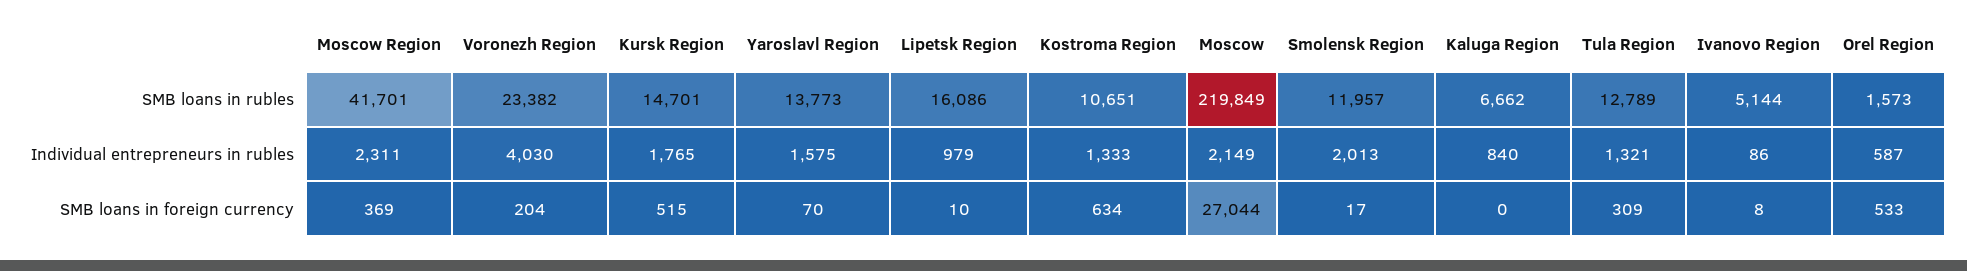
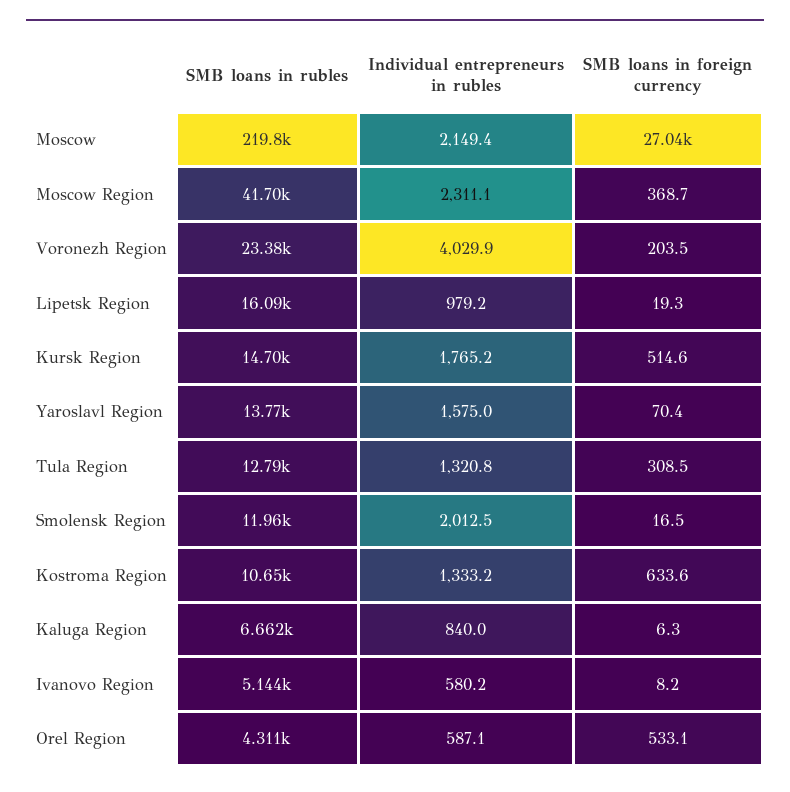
Orel Region, SMB loans in rubles: 1573 -> 4311
Ivanovo Region, Individual entrepreneurs in rubles: 86 -> 580.2
Lipetsk Region, SMB loans in foreign currency: 10 -> 19.3
Kaluga Region, SMB loans in foreign currency: 0 -> 6.3

